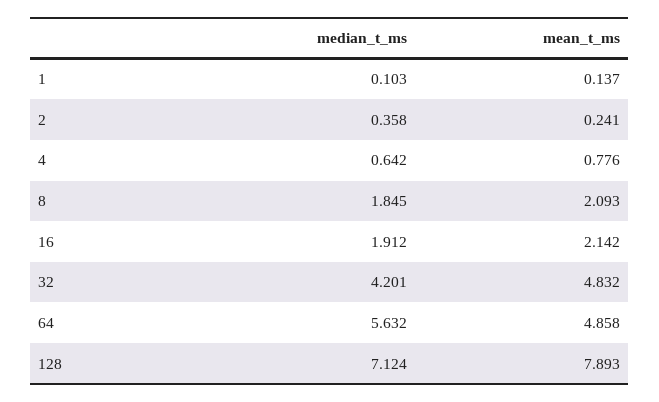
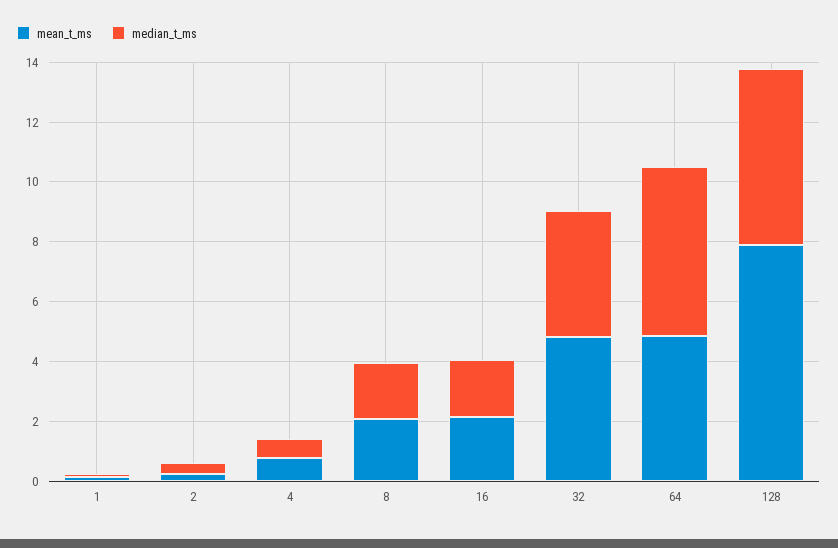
median_t_ms, 128: 7.124 -> 6

